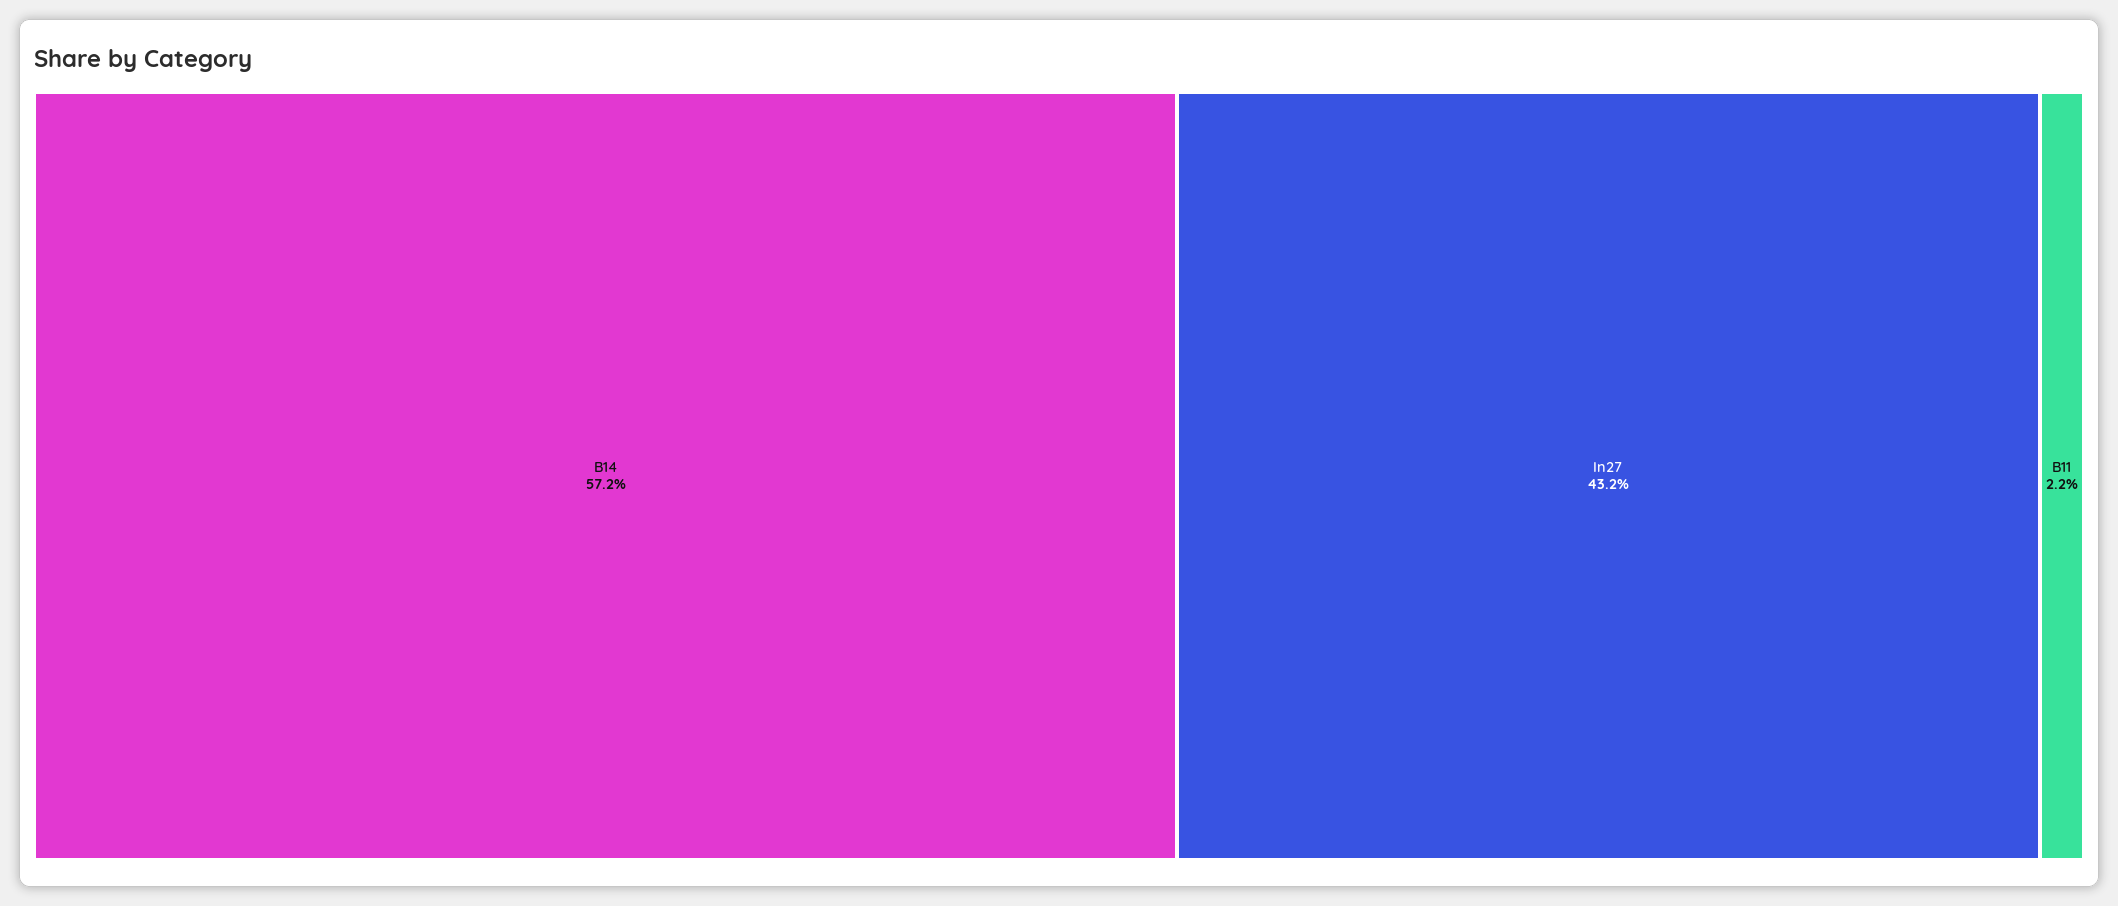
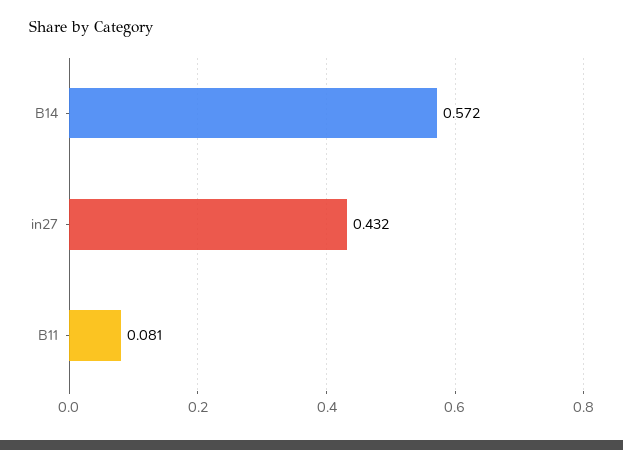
B11: 0.022 -> 0.081

